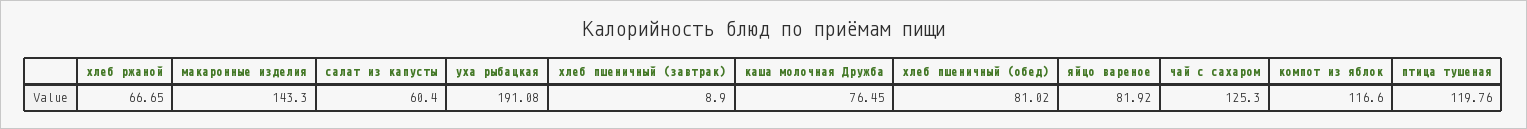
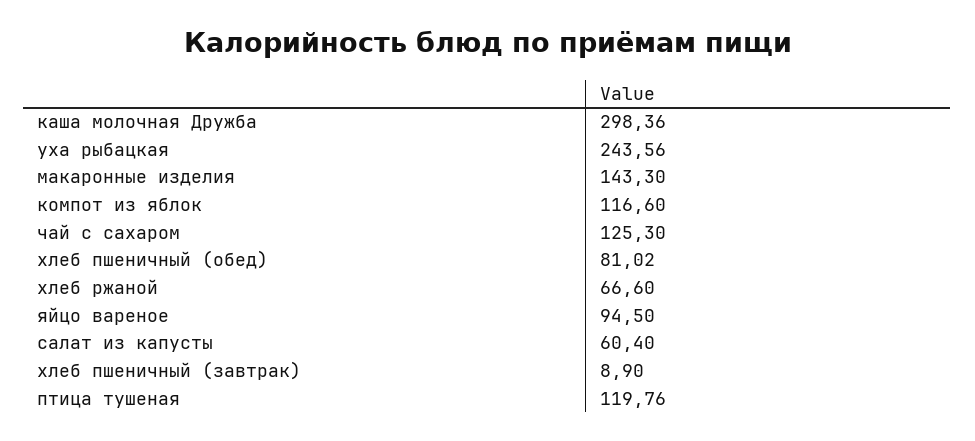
хлеб ржаной: 66.65 -> 66.6
уха рыбацкая: 191.08 -> 243.56
каша молочная Дружба: 76.45 -> 298.36
яйцо вареное: 81.92 -> 94.5

